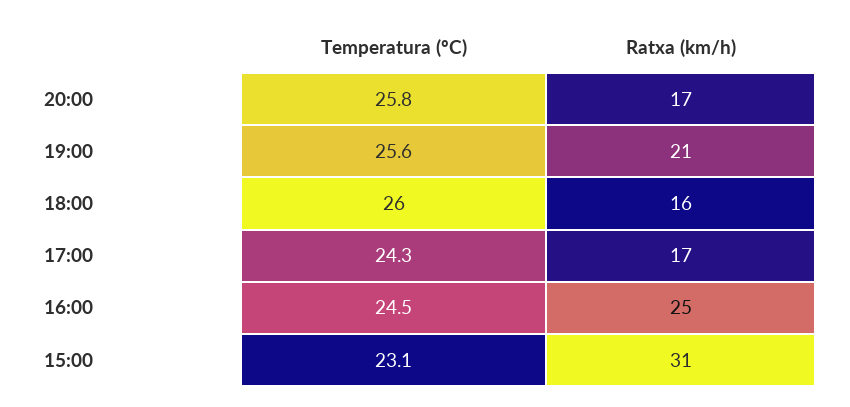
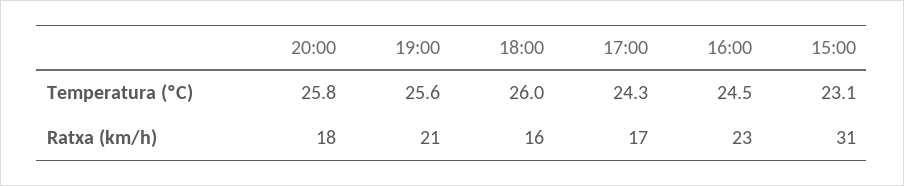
Ratxa (km/h), 20:00: 17 -> 18
Ratxa (km/h), 16:00: 25 -> 23

